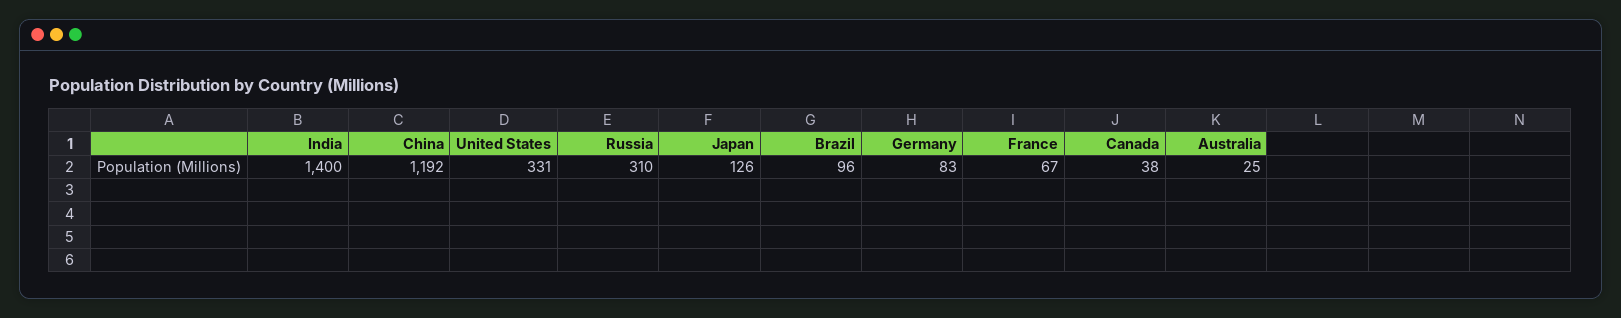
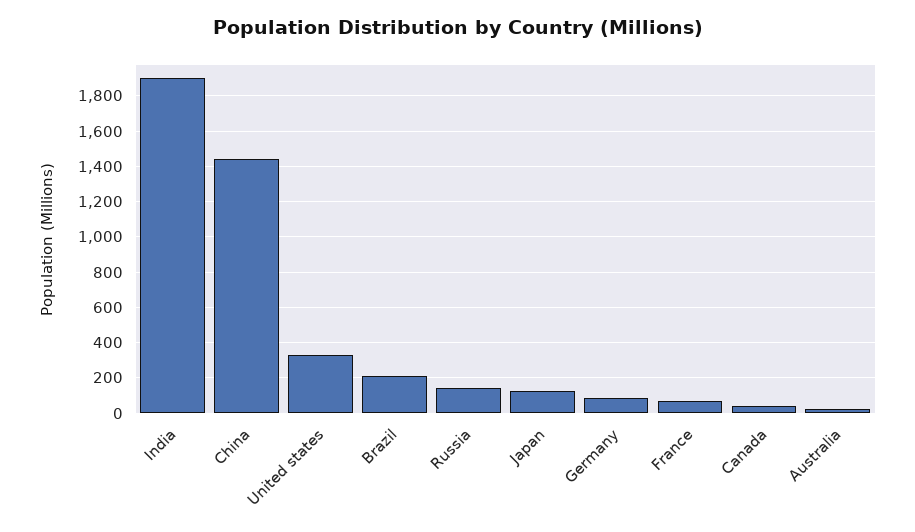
India: 1400 -> 1900
China: 1192 -> 1450
Russia: 310 -> 150
Brazil: 96 -> 200

